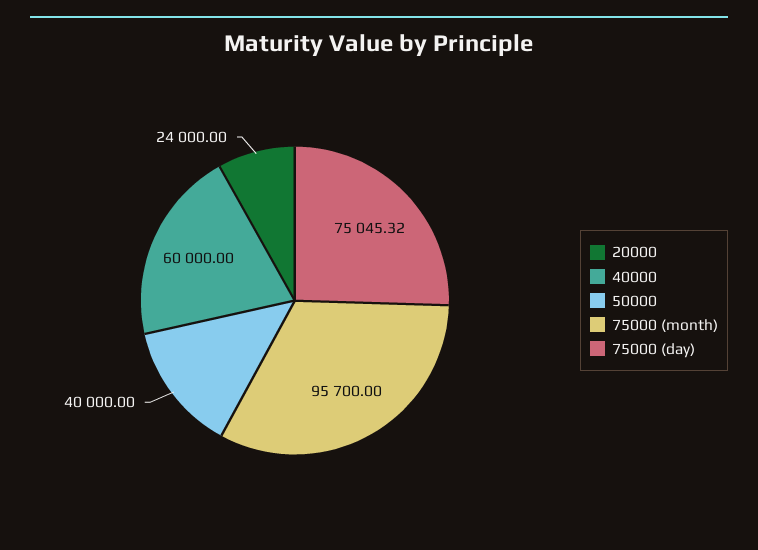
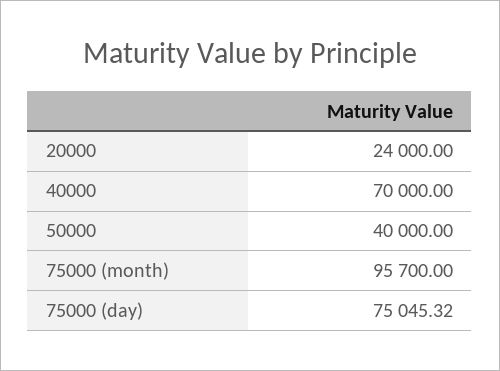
40000: 60000 -> 70000

